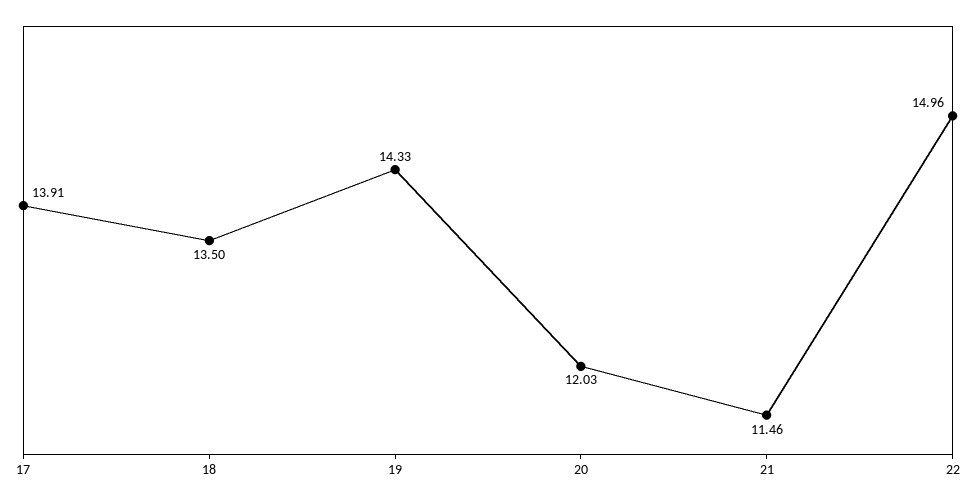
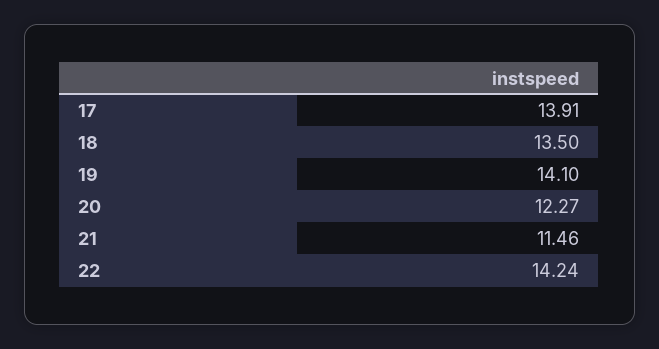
19: 14.33 -> 14.1
20: 12.03 -> 12.27
22: 14.96 -> 14.24

